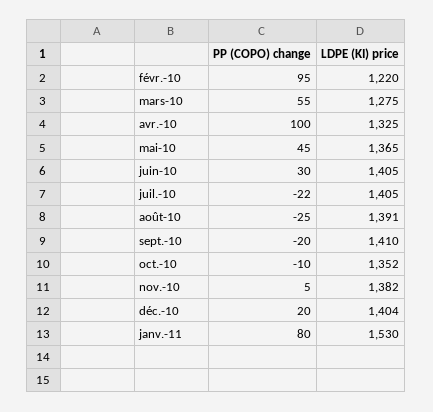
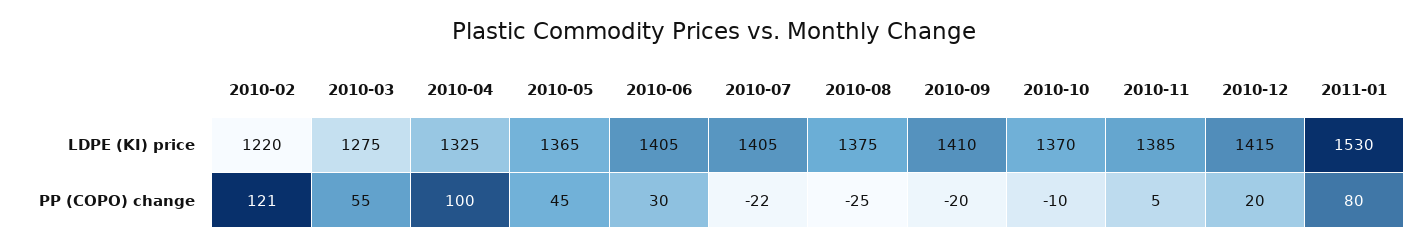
PP (COPO) change, févr.-10: 95 -> 121
LDPE (KI) price, août-10: 1391 -> 1375
LDPE (KI) price, oct.-10: 1352 -> 1370
LDPE (KI) price, nov.-10: 1382 -> 1385
LDPE (KI) price, déc.-10: 1404 -> 1415

